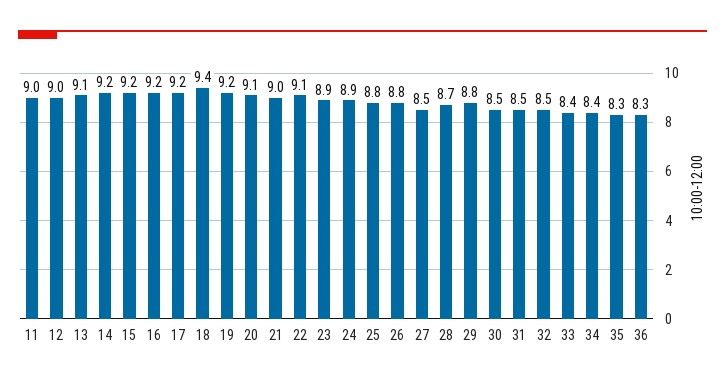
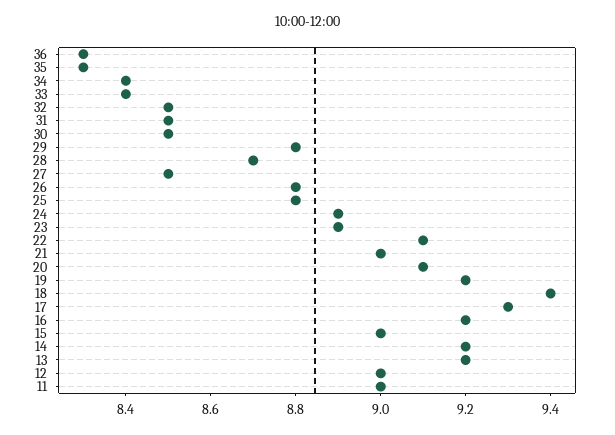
13: 9.1 -> 9.2
15: 9.2 -> 9
17: 9.2 -> 9.3

